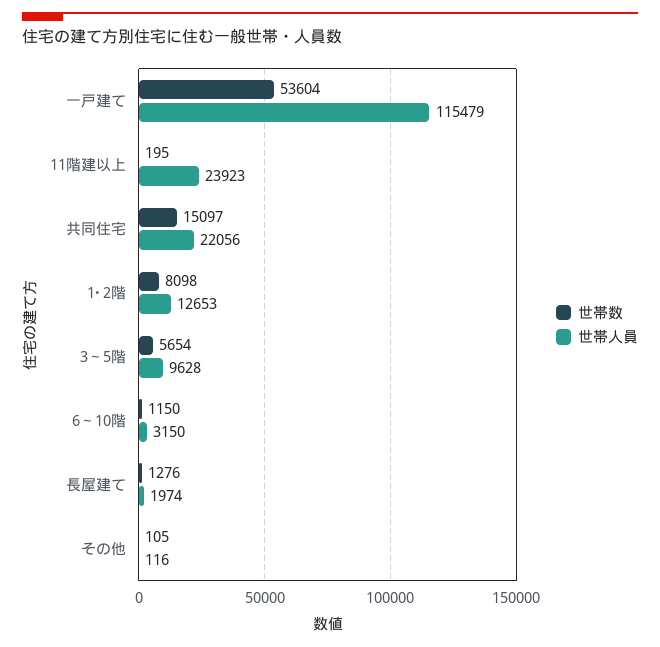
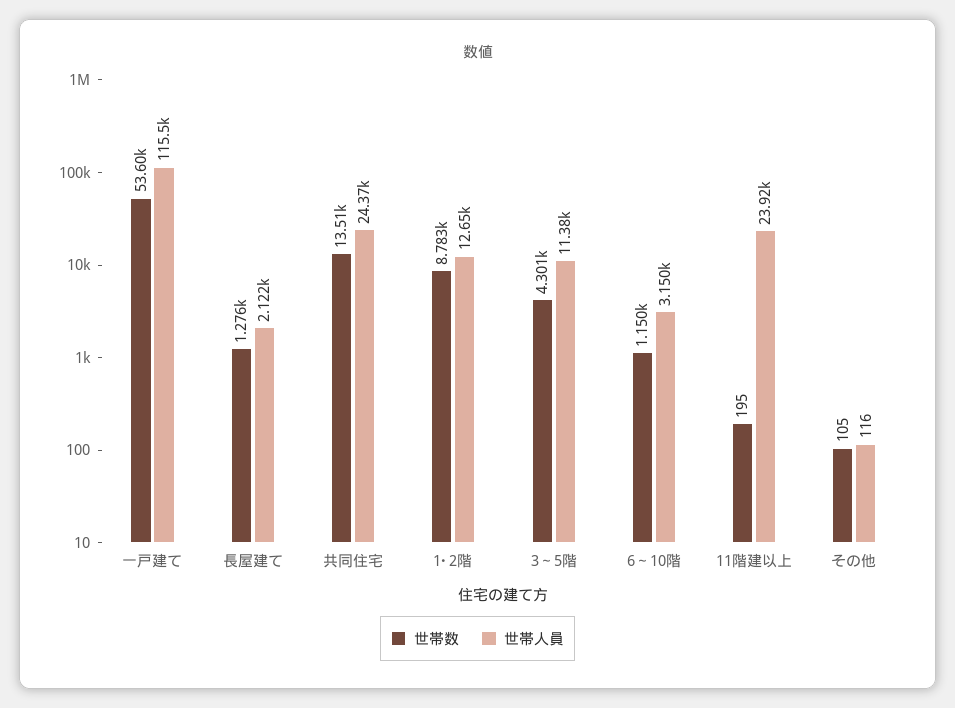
世帯数, 共同住宅: 15097 -> 13510
世帯人員, 共同住宅: 22056 -> 24370
世帯数, 1･2階: 8098 -> 8783
世帯数, 3～5階: 5654 -> 4301
世帯人員, 3～5階: 9628 -> 11380
世帯人員, 長屋建て: 1974 -> 2122

